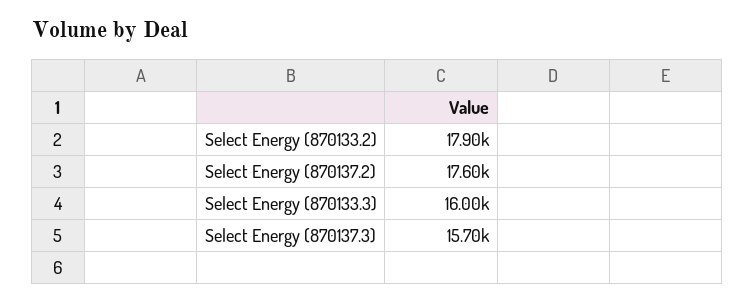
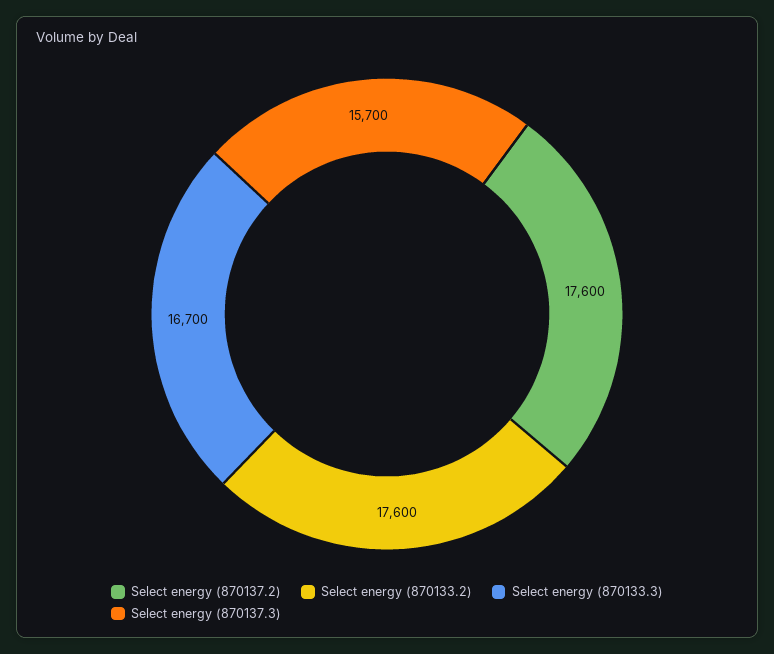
Select Energy (870133.2): 17900 -> 17600
Select Energy (870133.3): 16000 -> 16700

